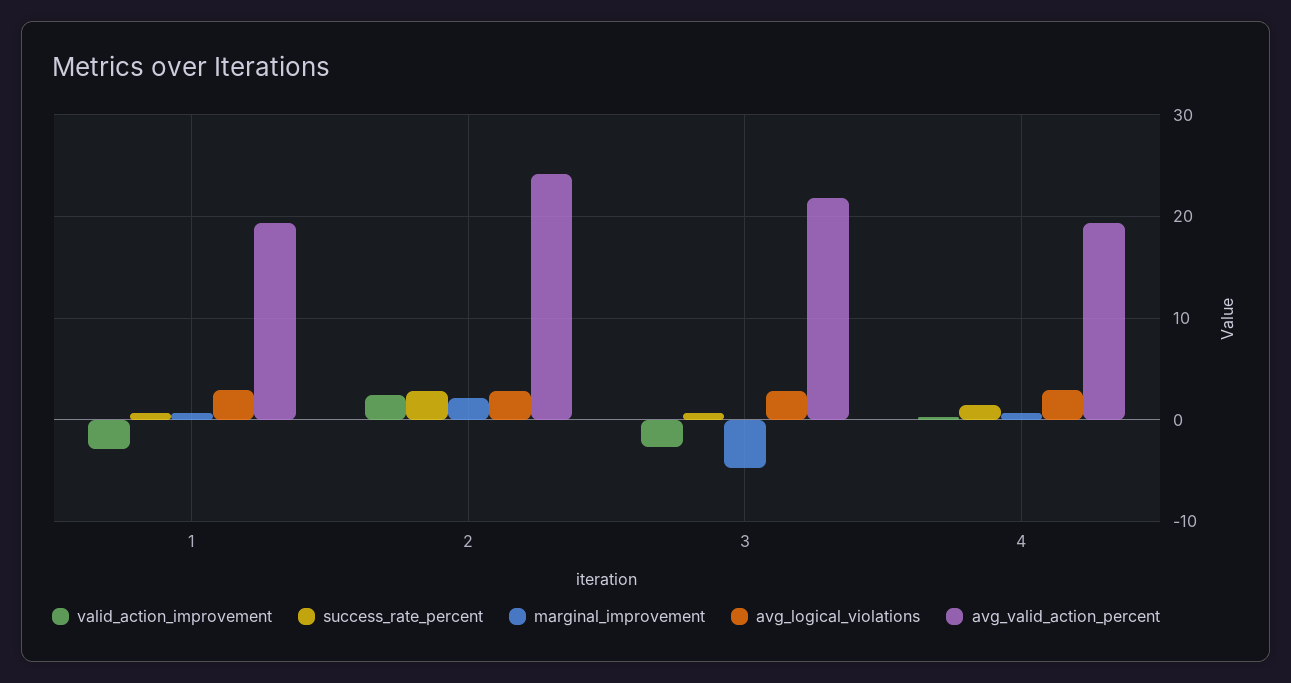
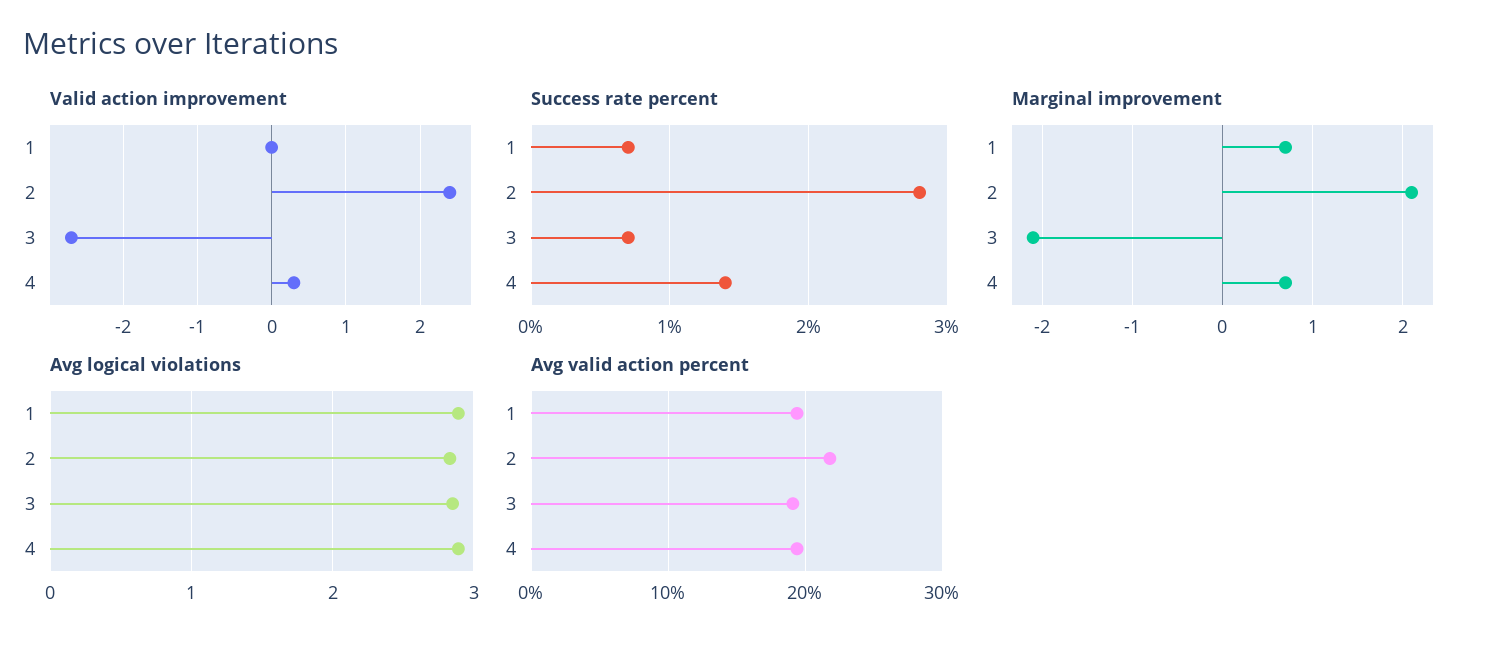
valid_action_improvement, 1: -3 -> 0
avg_valid_action_percent, 2: 24 -> 22
marginal_improvement, 3: -5 -> -2.1
avg_valid_action_percent, 3: 22 -> 19

